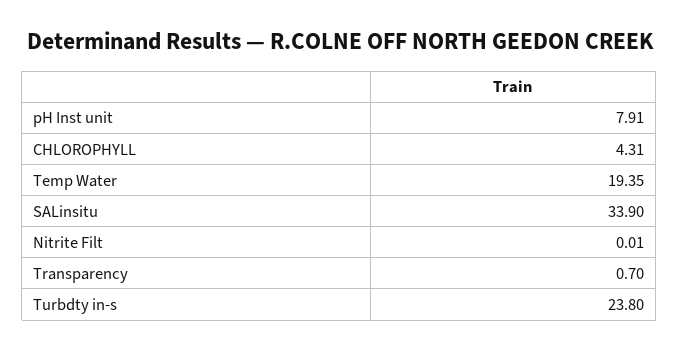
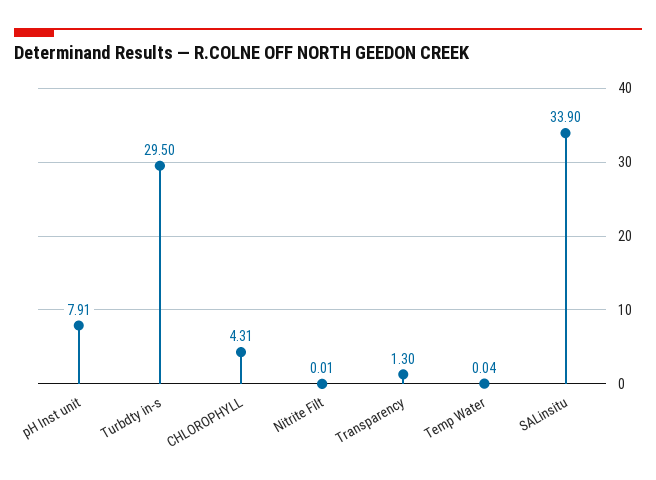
Temp Water: 19.35 -> 0.04
Transparency: 0.7 -> 1.3
Turbdty in-s: 23.8 -> 29.5

